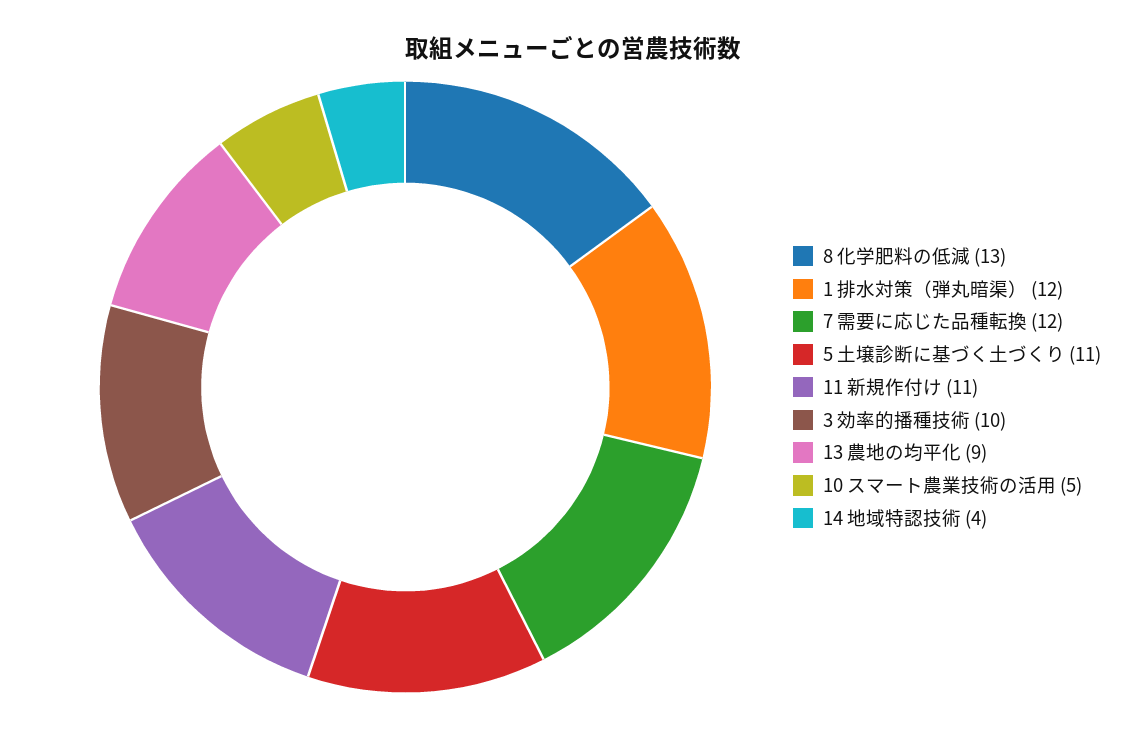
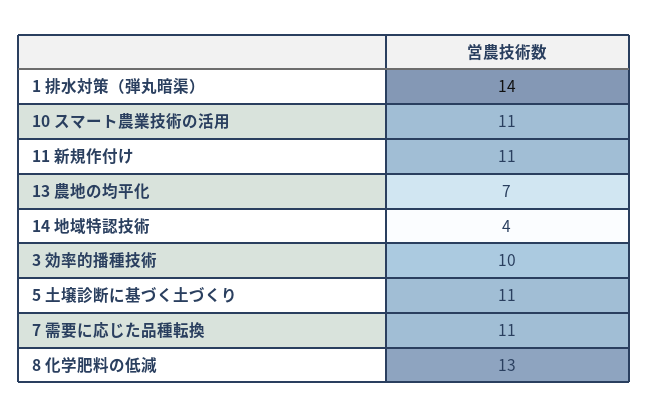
1 排水対策（弾丸暗渠）: 12 -> 14
7 需要に応じた品種転換: 12 -> 11
13 農地の均平化: 9 -> 7
10 スマート農業技術の活用: 5 -> 11

